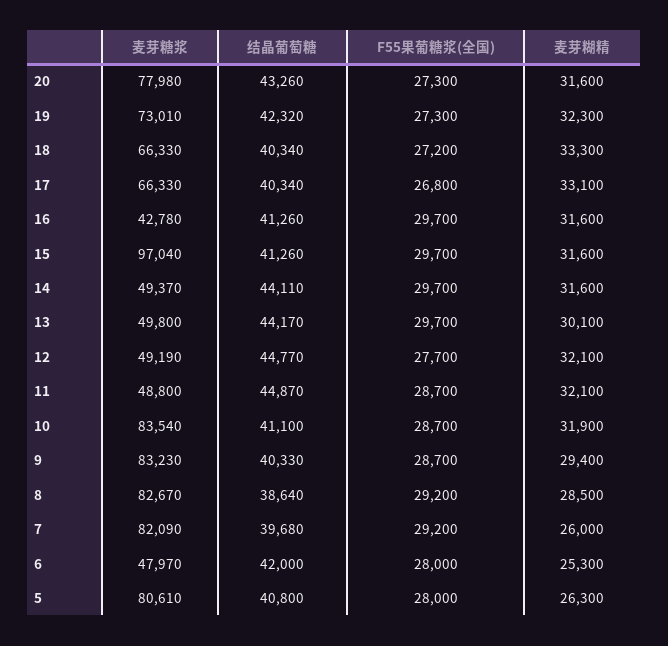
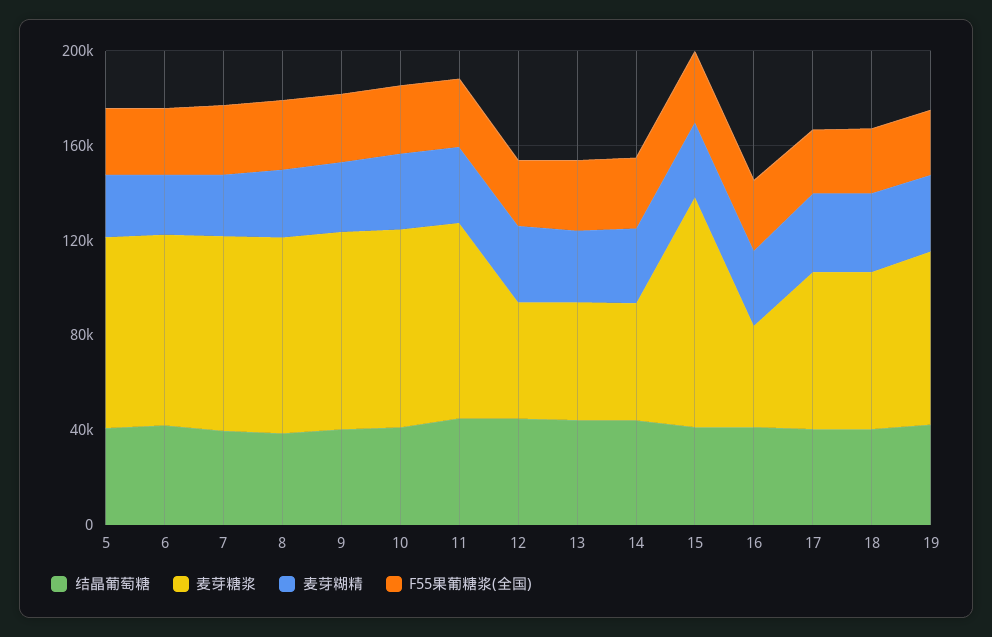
麦芽糖浆, 20: 77980 -> none
结晶葡萄糖, 20: 43260 -> none
F55果葡糖浆(全国), 20: 27300 -> none
麦芽糊精, 20: 31600 -> none
麦芽糖浆, 11: 48800 -> 80000
麦芽糖浆, 6: 47970 -> 80000

